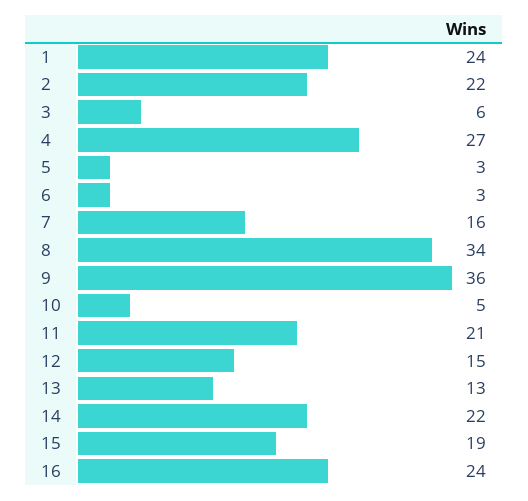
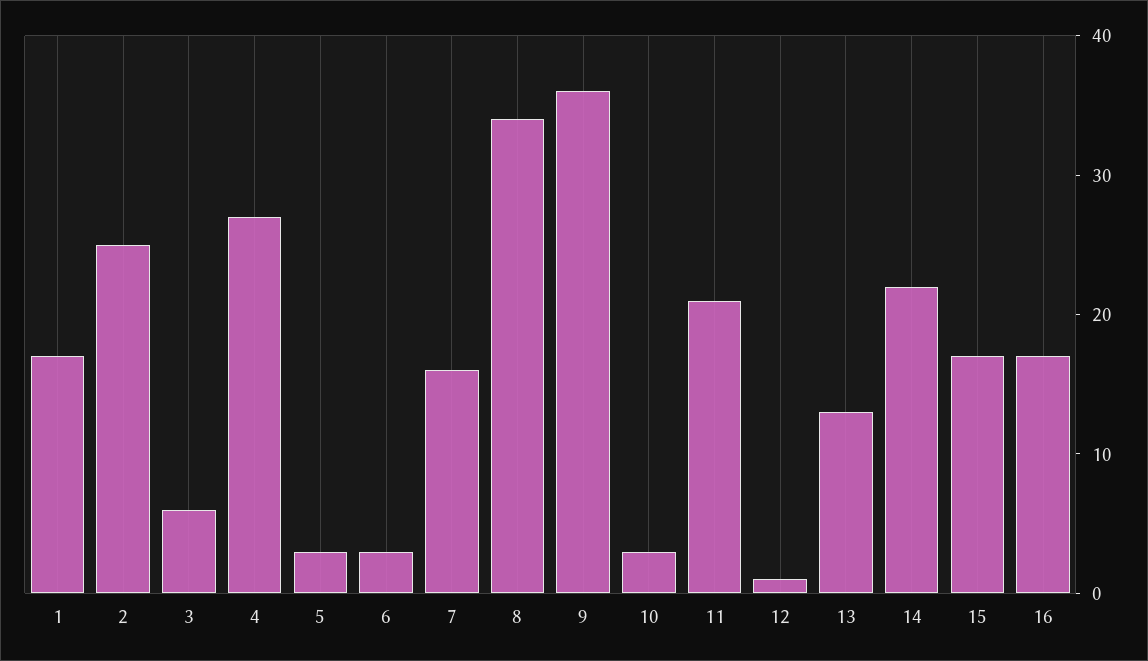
1: 24 -> 17
2: 22 -> 25
10: 5 -> 3
12: 15 -> 1
15: 19 -> 17
16: 24 -> 17

